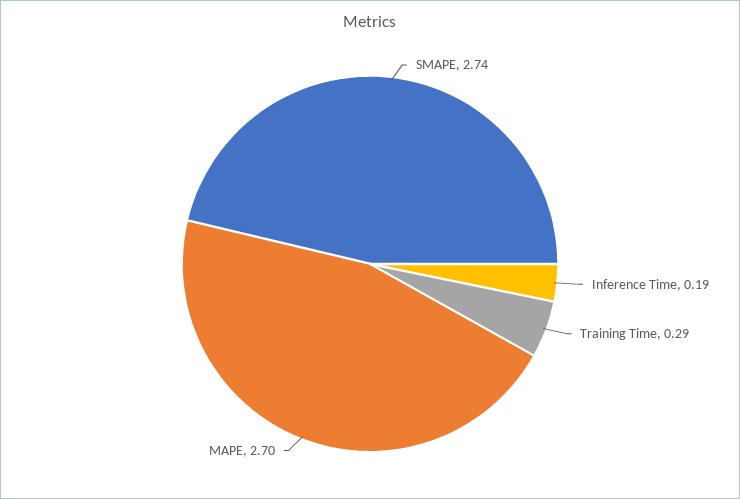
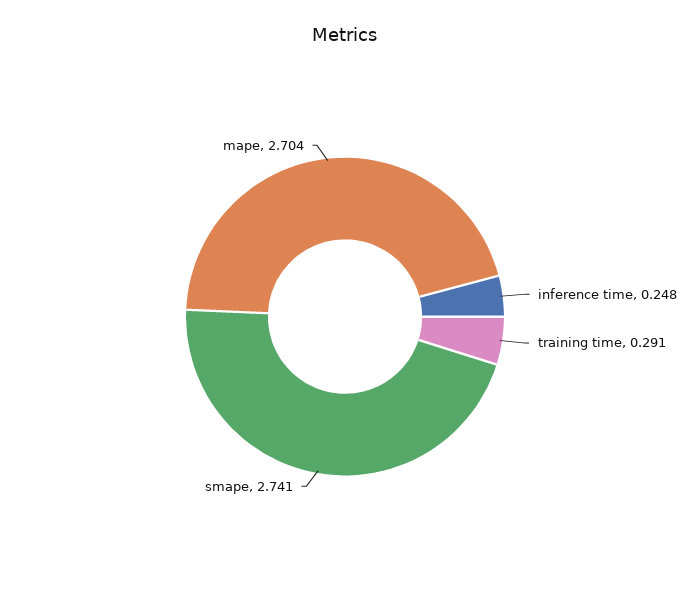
Inference Time: 0.19 -> 0.248

